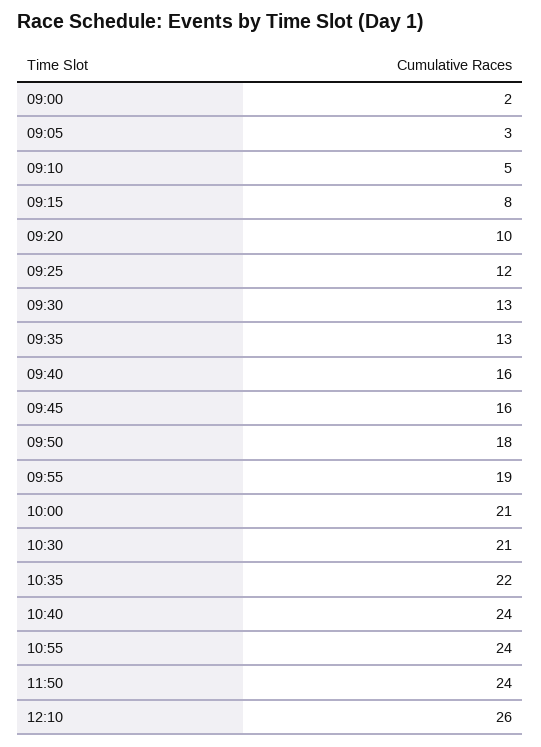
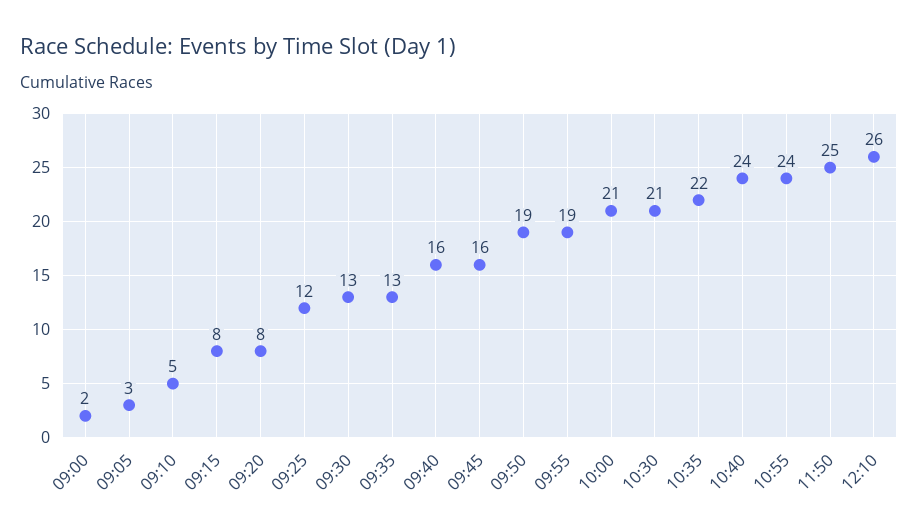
09:20: 10 -> 8
09:50: 18 -> 19
11:50: 24 -> 25

